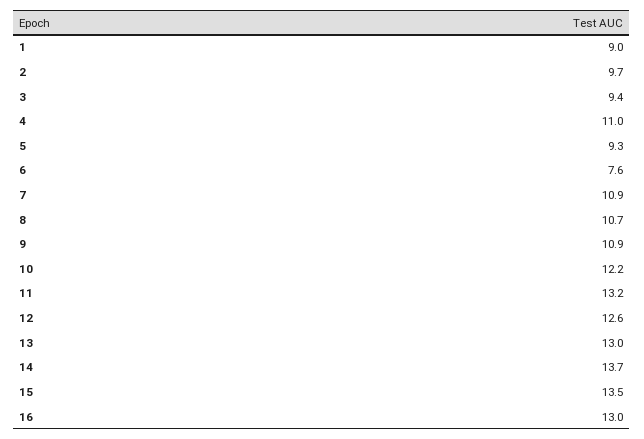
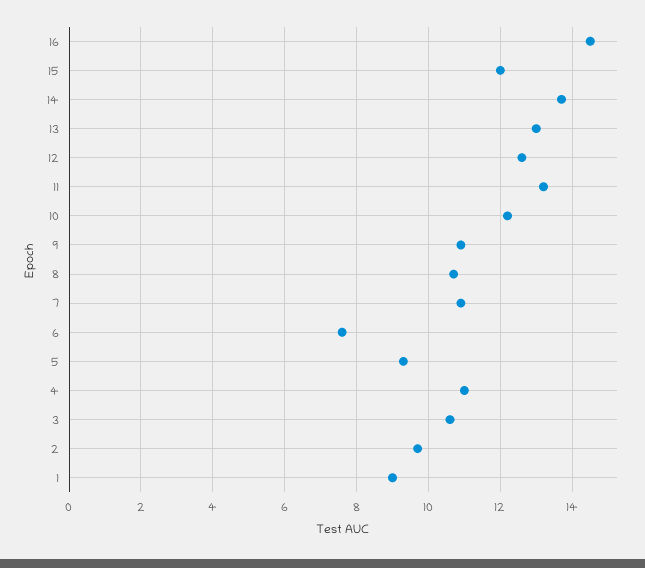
3: 9.4 -> 10.5
15: 13.5 -> 12
16: 13 -> 14.5

